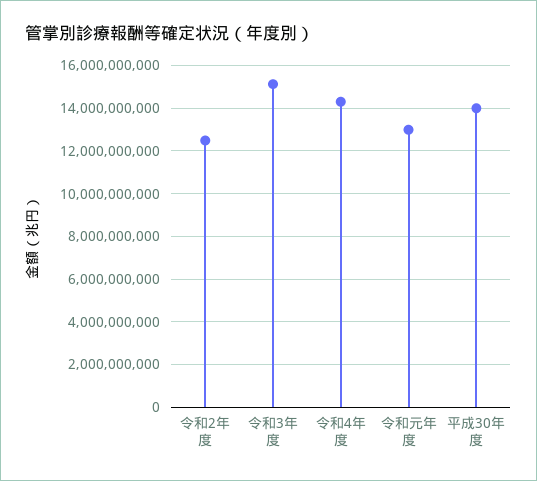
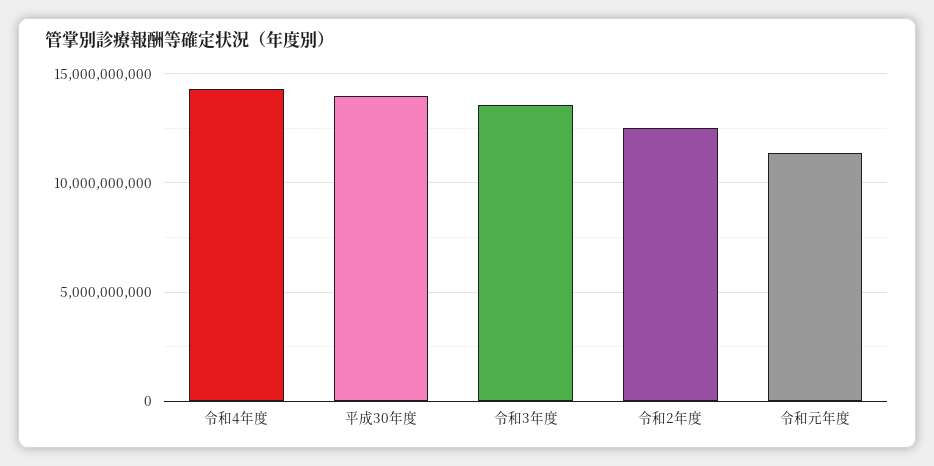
令和3年度: 15000000000 -> 13500000000
令和元年度: 13000000000 -> 11500000000

